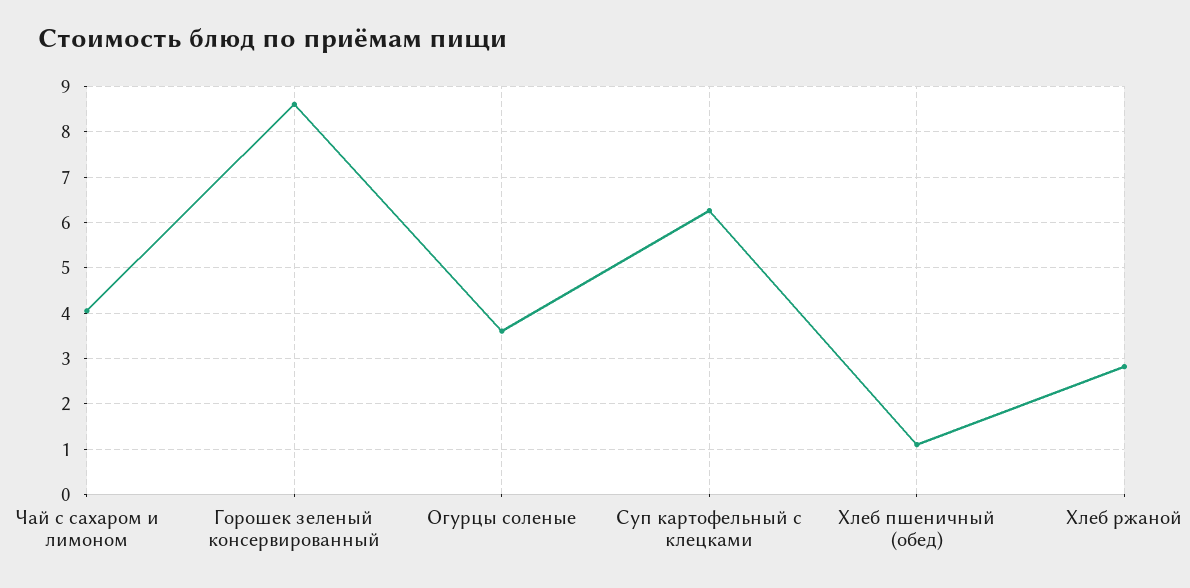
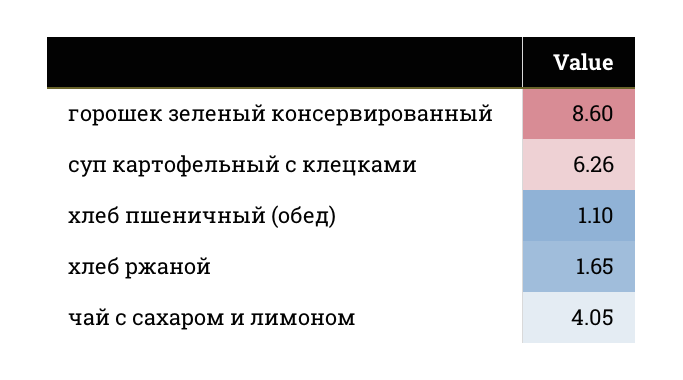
Огурцы соленые: 3.6 -> none
Хлеб ржаной: 2.8 -> 1.65

